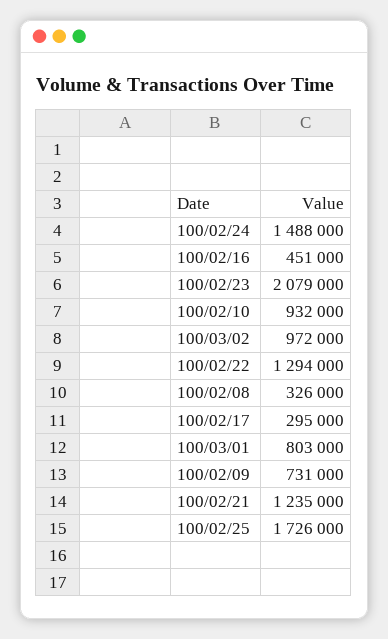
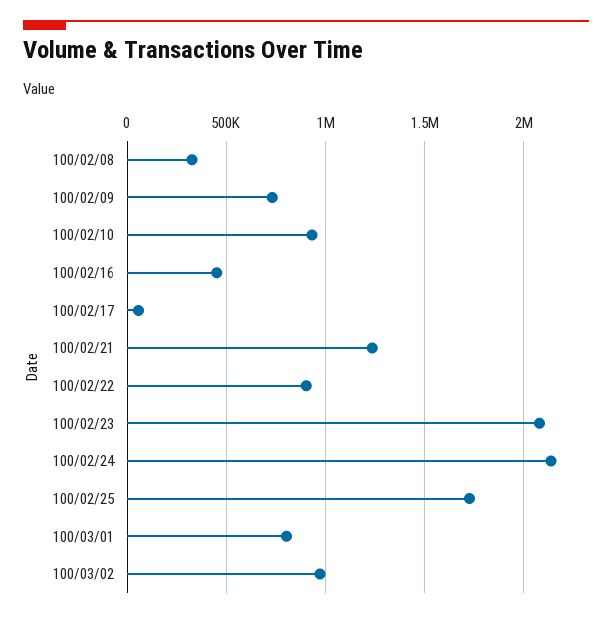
100/02/24: 1488000 -> 2150000
100/02/22: 1294000 -> 900000
100/02/17: 295000 -> 50000

